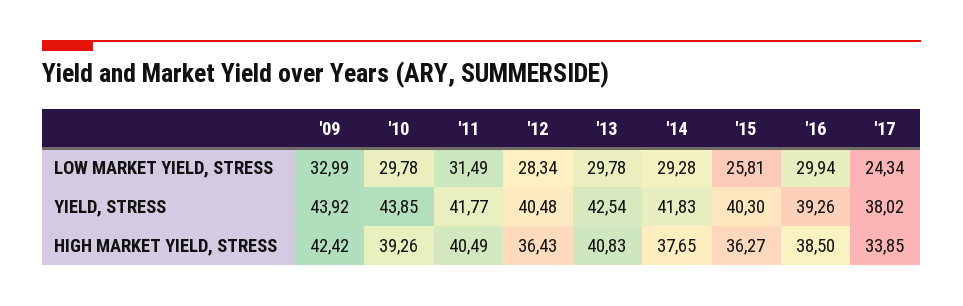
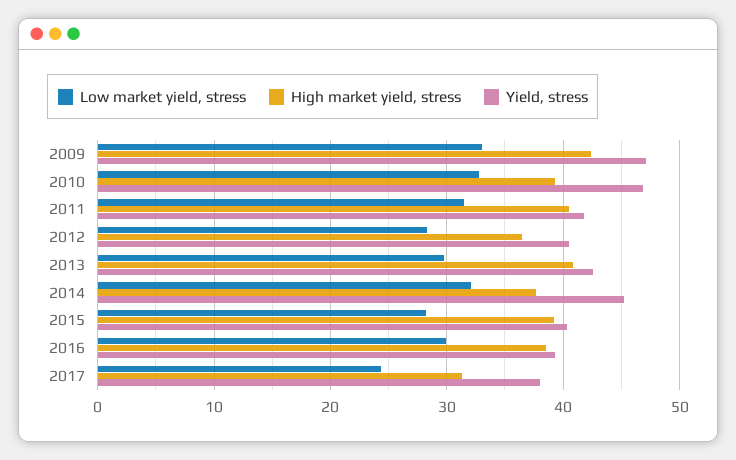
LOW MARKET YIELD, STRESS, '10: 29.78 -> 33
LOW MARKET YIELD, STRESS, '14: 29.28 -> 32
LOW MARKET YIELD, STRESS, '15: 25.81 -> 28
YIELD, STRESS, '09: 43.92 -> 47
YIELD, STRESS, '10: 43.85 -> 47
YIELD, STRESS, '14: 41.83 -> 45
HIGH MARKET YIELD, STRESS, '15: 36.27 -> 39
HIGH MARKET YIELD, STRESS, '17: 33.85 -> 31

